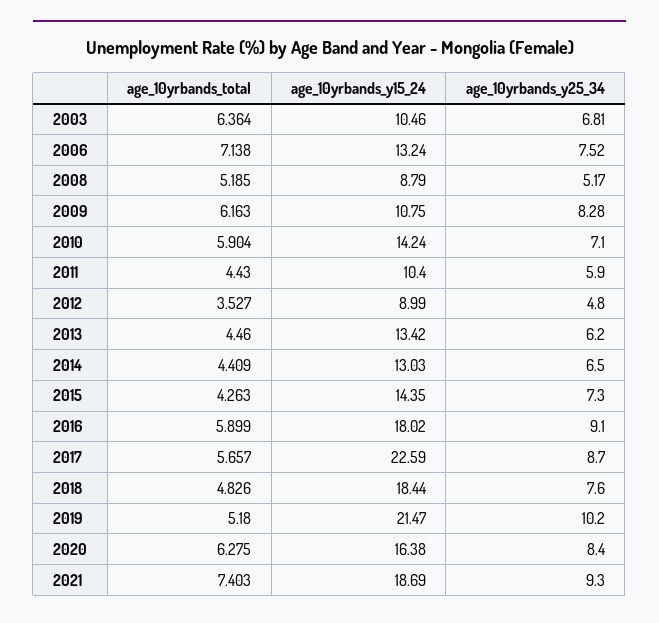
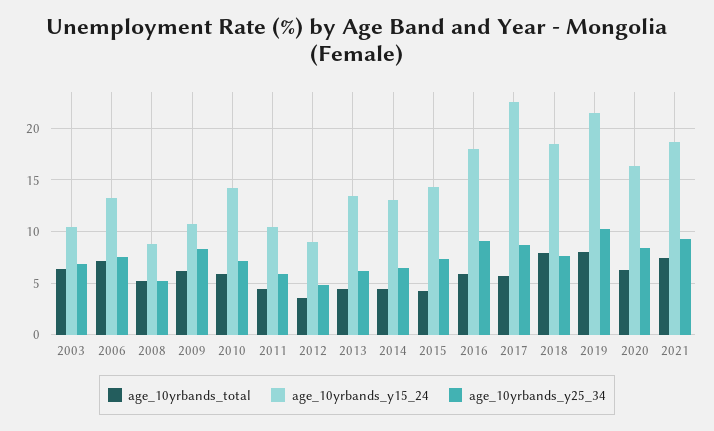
age_10yrbands_total, 2018: 4.826 -> 8
age_10yrbands_total, 2019: 5.18 -> 8

